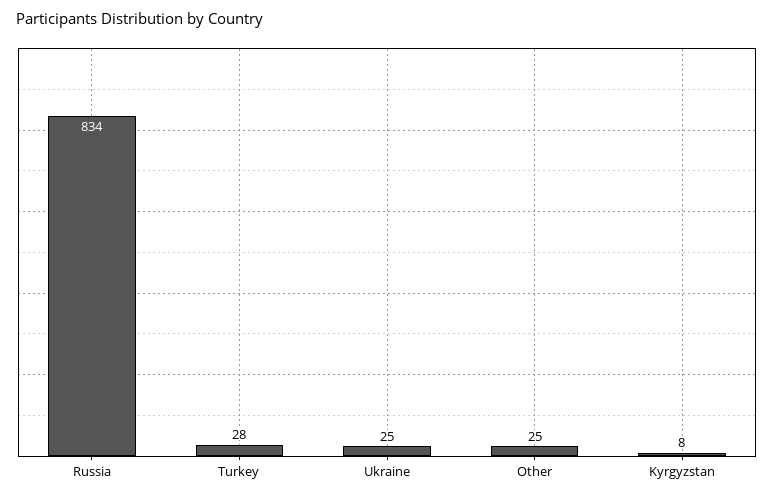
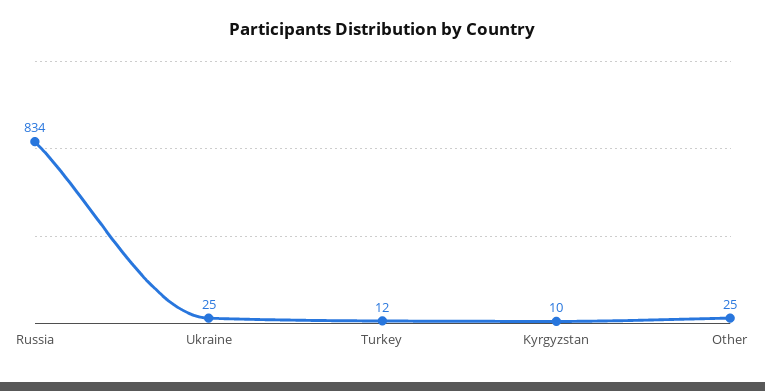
Turkey: 28 -> 12
Kyrgyzstan: 8 -> 10

